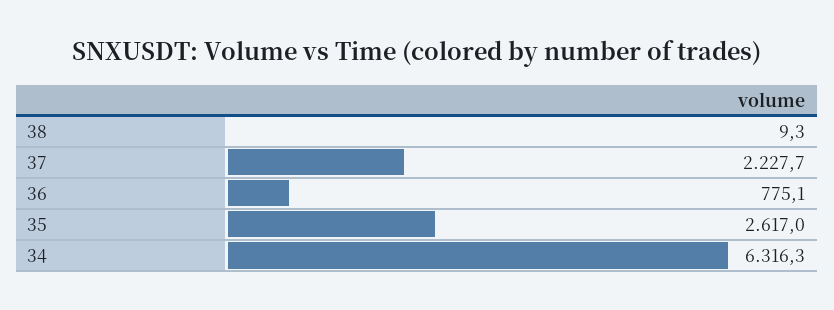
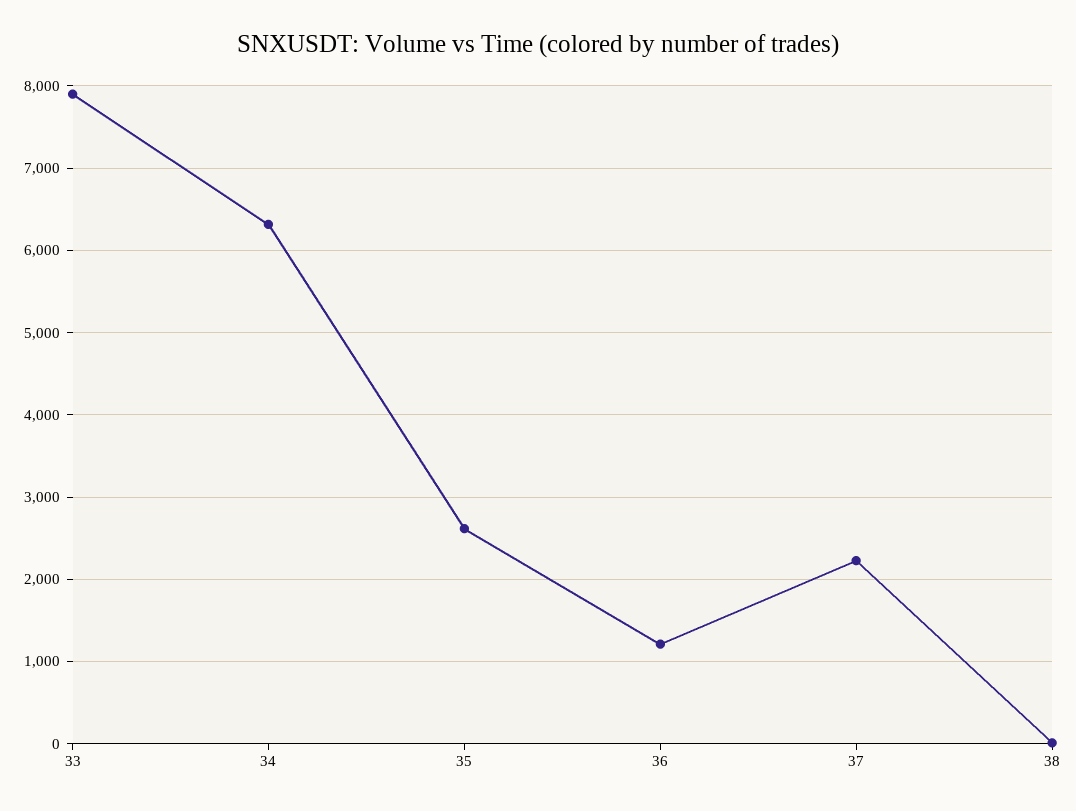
36: 775.1 -> 1200
33: none -> 7900

